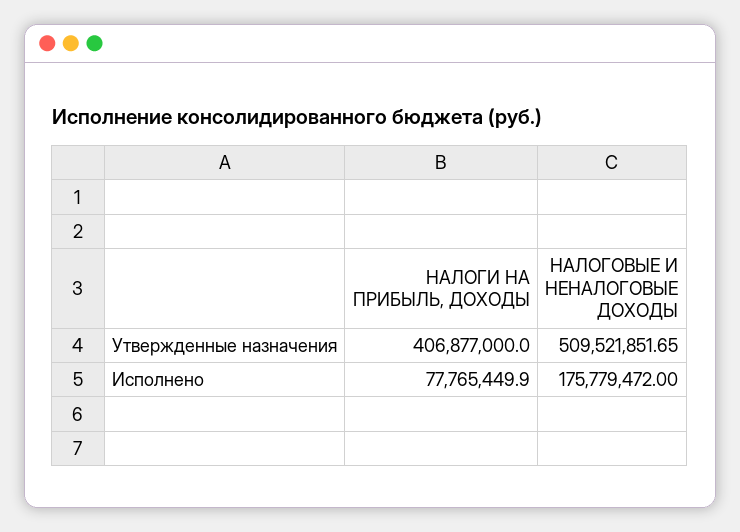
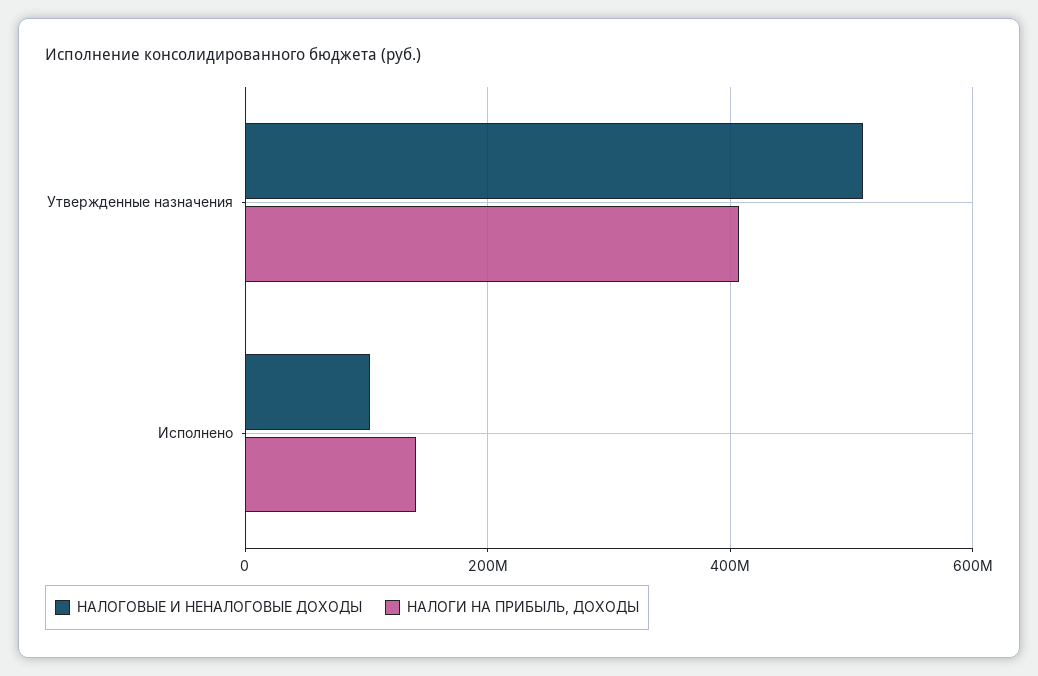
НАЛОГИ НА ПРИБЫЛЬ, ДОХОДЫ, Исполнено: 77765449.9 -> 140000000
НАЛОГОВЫЕ И НЕНАЛОГОВЫЕ ДОХОДЫ, Исполнено: 175779472 -> 100000000

